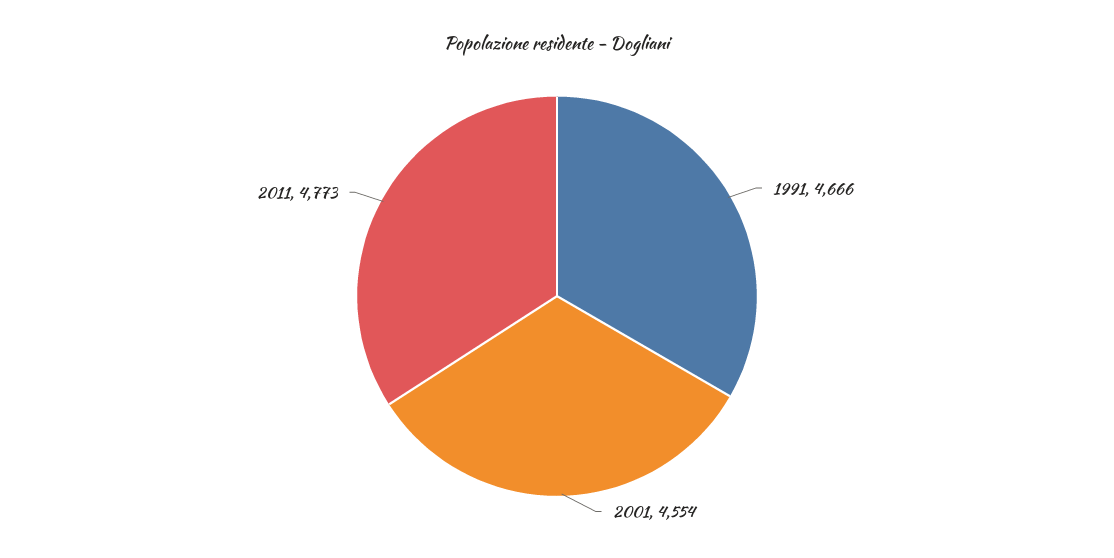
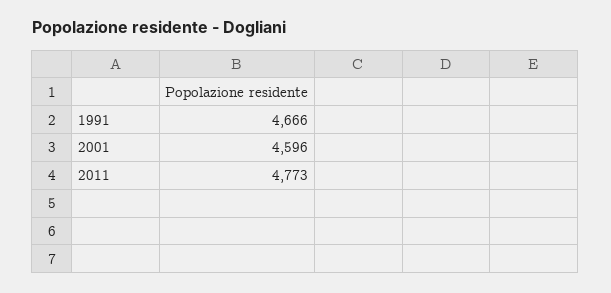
2001: 4554 -> 4596

